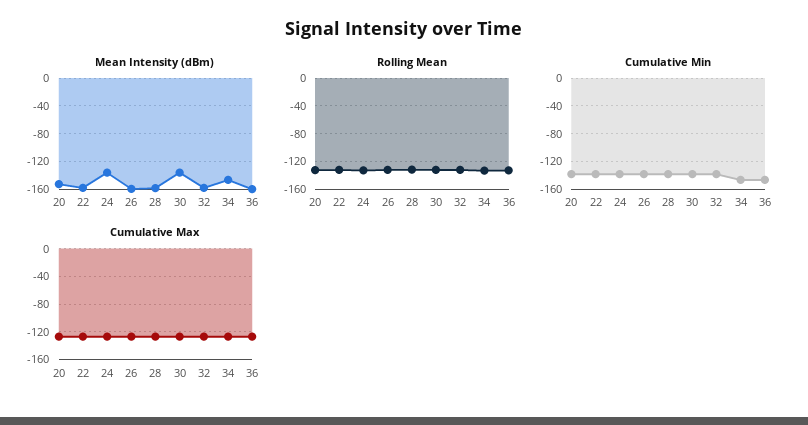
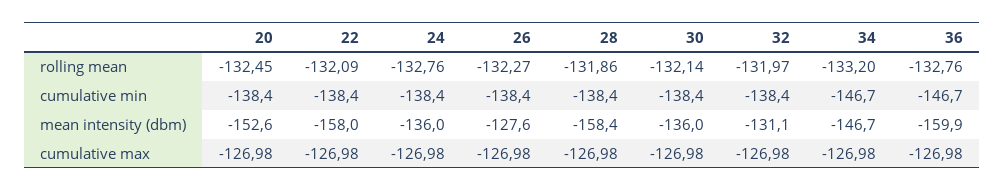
Mean Intensity (dBm), 26: -160 -> -127.6
Mean Intensity (dBm), 32: -160 -> -131.1

